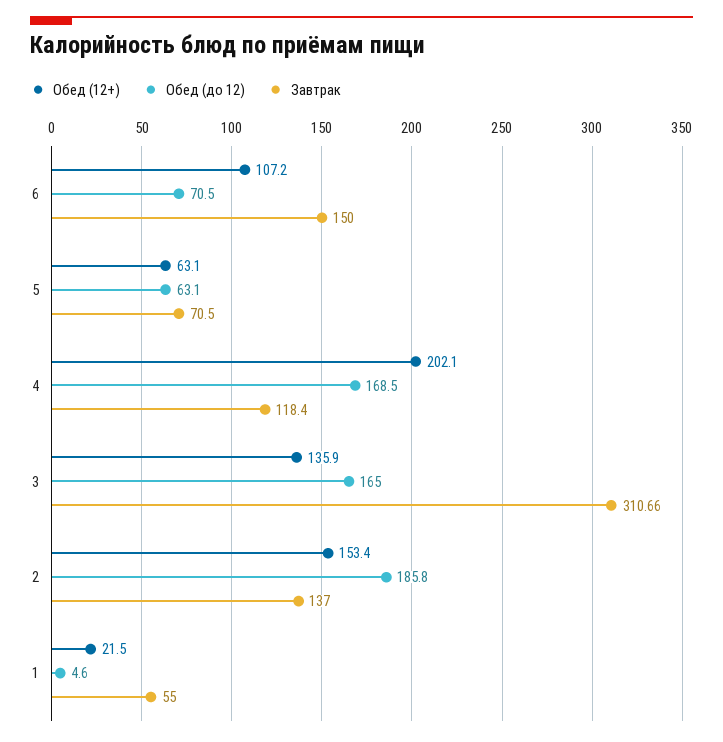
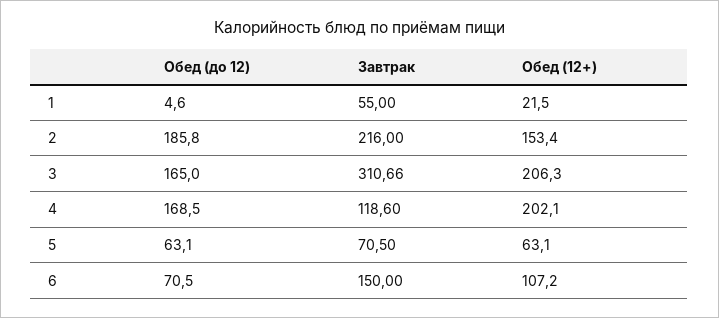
Завтрак, 4: 118.4 -> 118.6
Обед (12+), 3: 135.9 -> 206.3
Завтрак, 2: 137 -> 216

